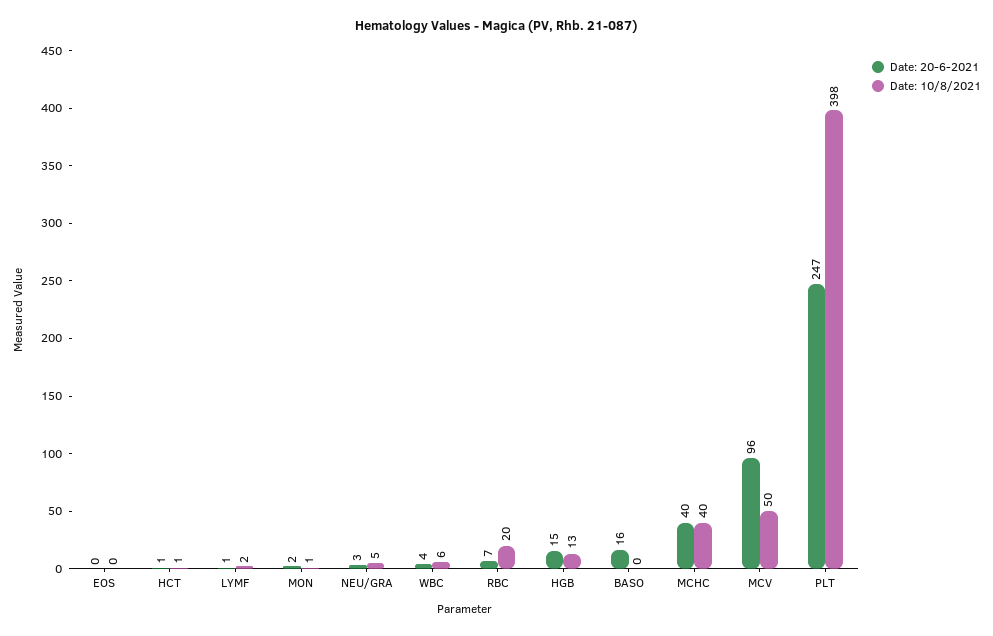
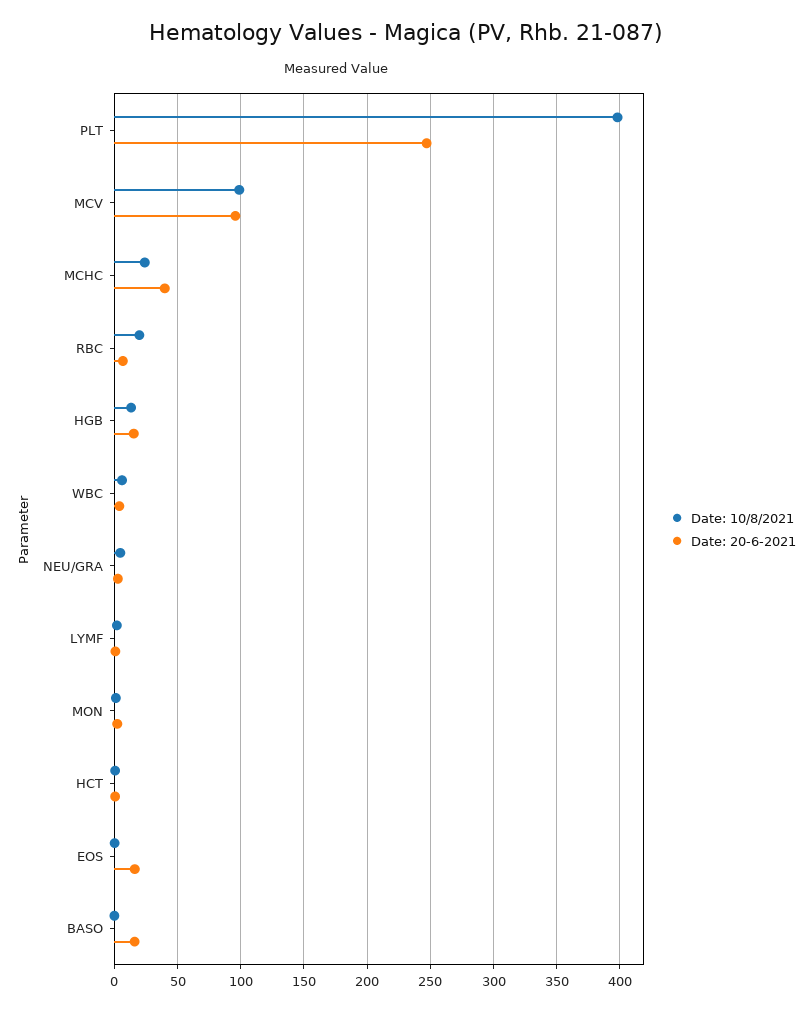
Date: 20-6-2021, EOS: 0 -> 15
Date: 10/8/2021, MCHC: 40 -> 25
Date: 10/8/2021, MCV: 50 -> 100

